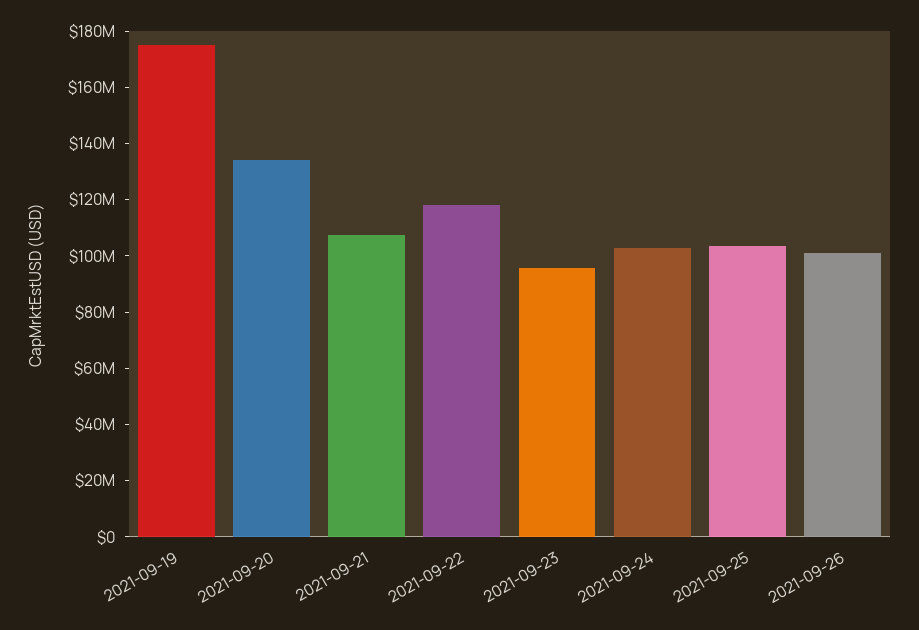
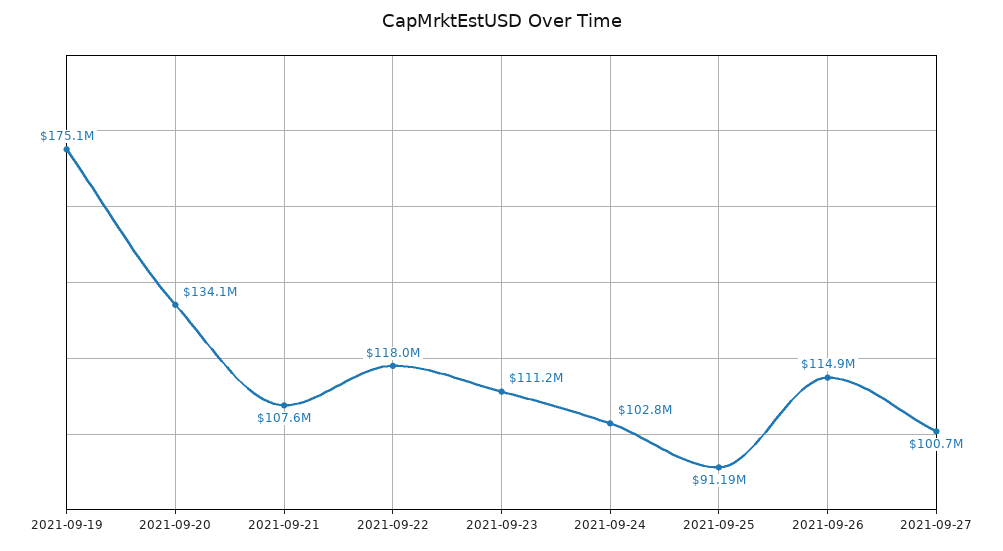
2021-09-23: 95000000 -> 111200000
2021-09-25: 105000000 -> 91190000
2021-09-26: 100000000 -> 114900000
2021-09-27: none -> 100700000

